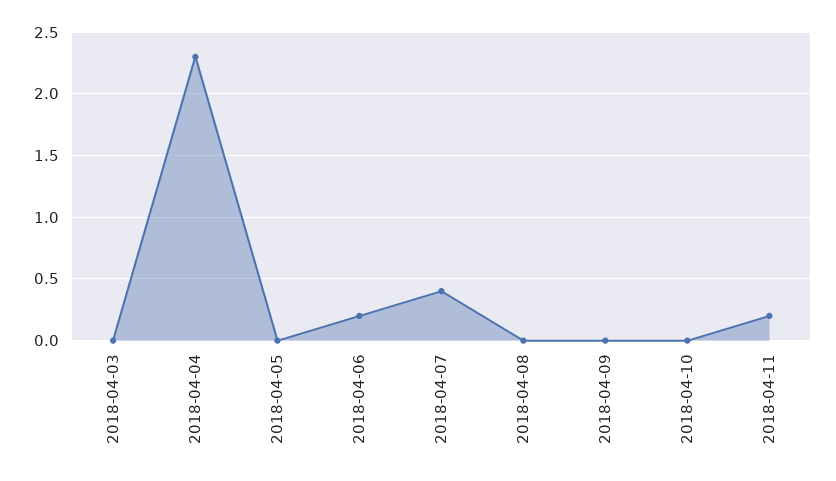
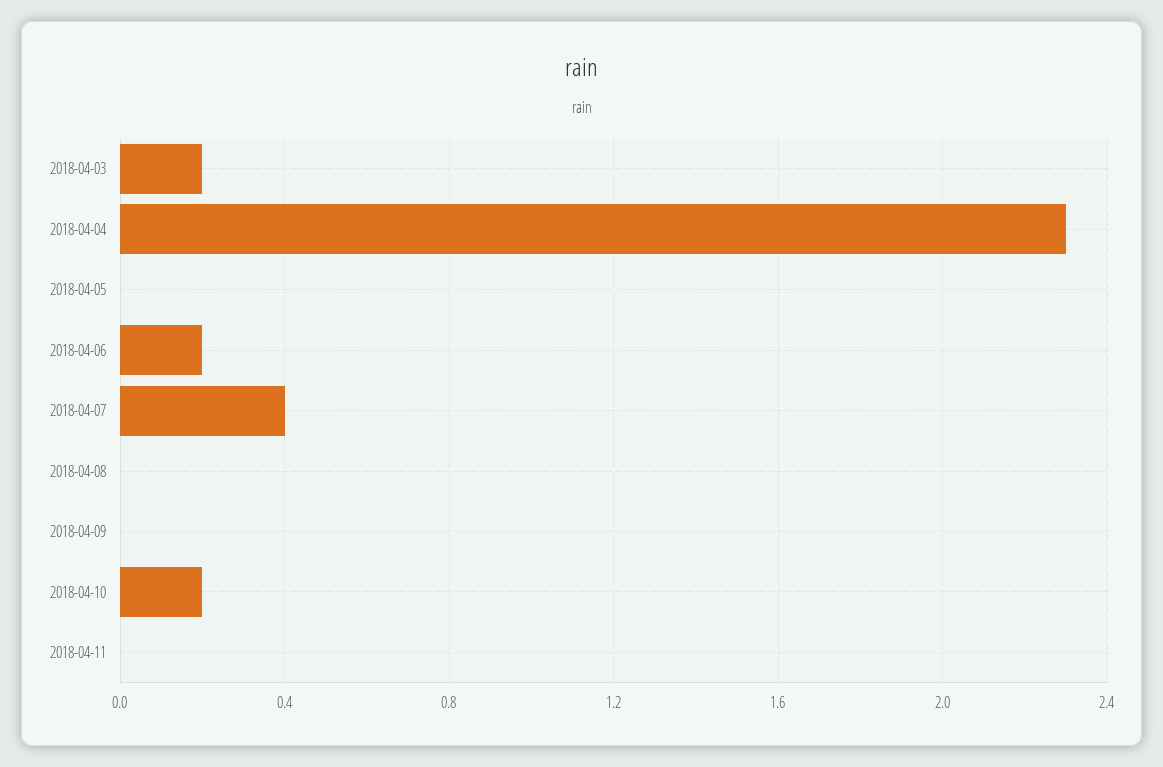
2018-04-03: 0 -> 0.2
2018-04-10: 0 -> 0.2
2018-04-11: 0.2 -> 0

